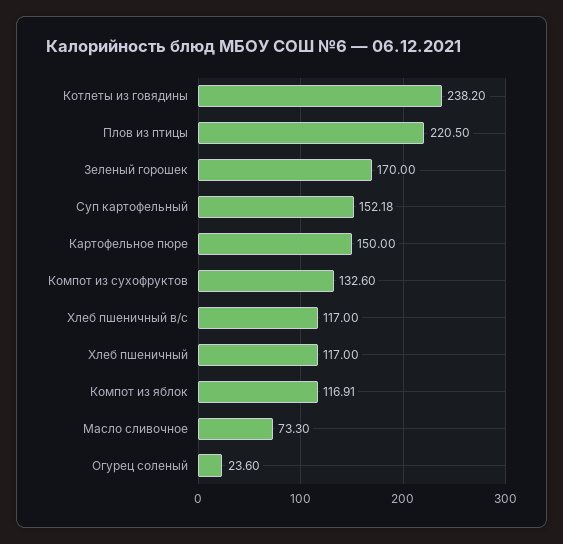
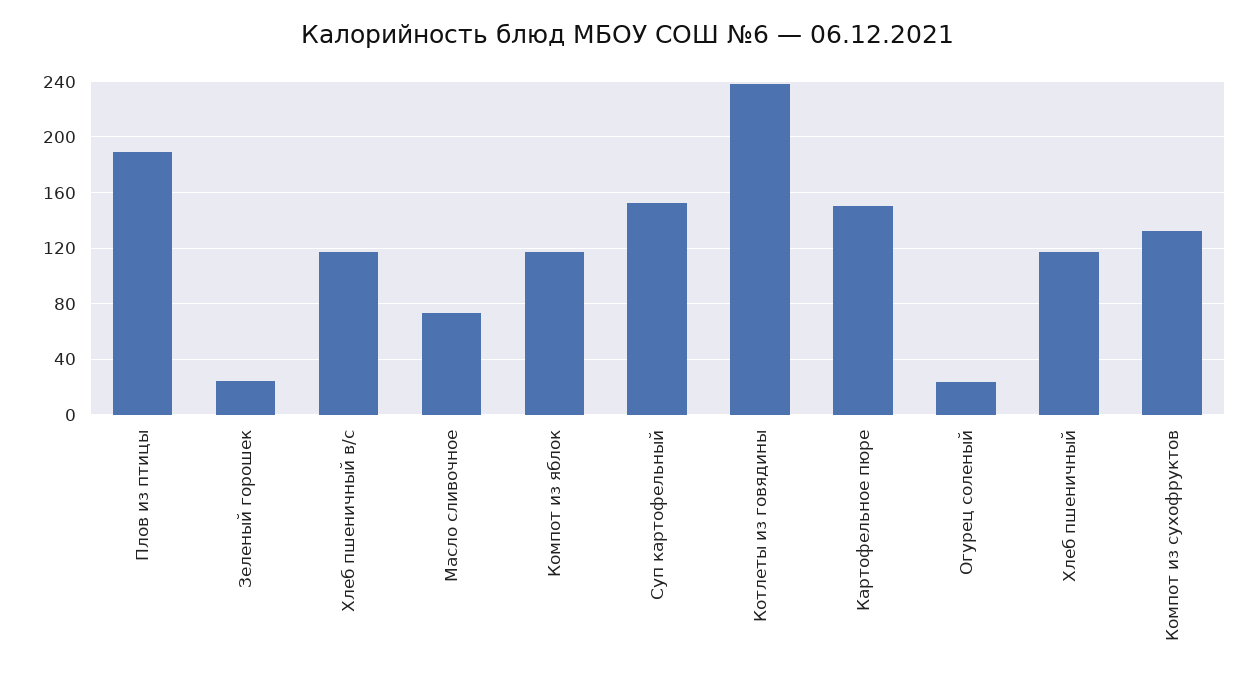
Плов из птицы: 220.5 -> 190
Зеленый горошек: 170 -> 25

